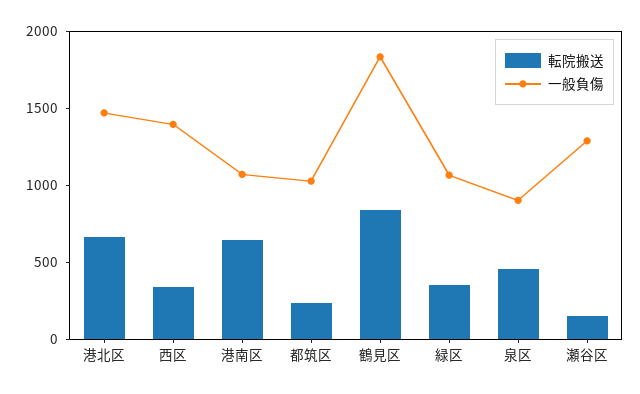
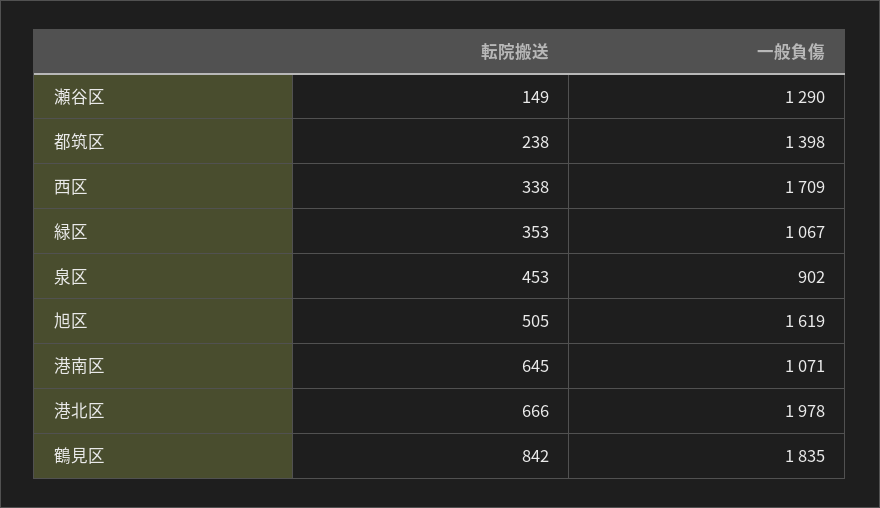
一般負傷, 港北区: 1500 -> 1978
一般負傷, 西区: 1400 -> 1709
一般負傷, 都筑区: 1000 -> 1398
転院搬送, 旭区: none -> 505
一般負傷, 旭区: none -> 1619

